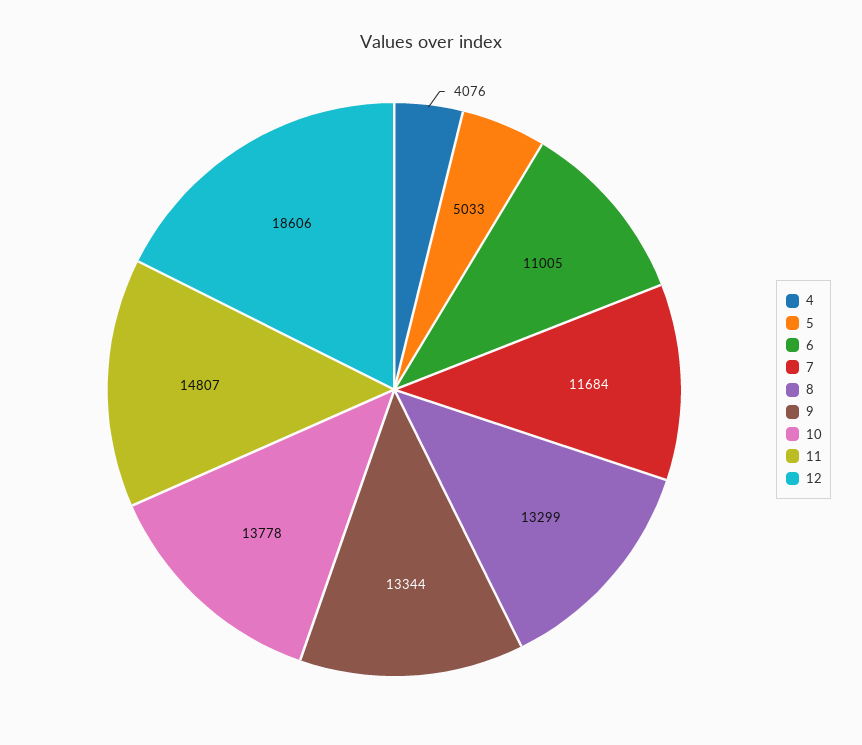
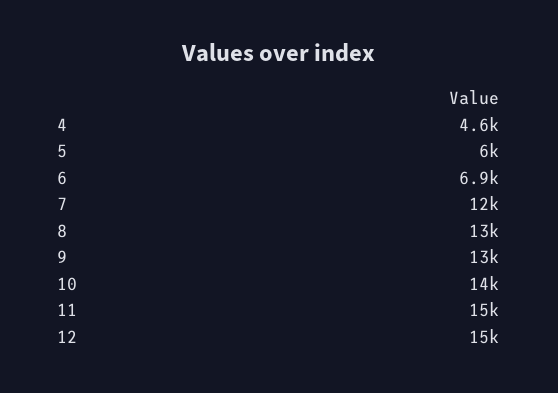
4: 4076 -> 4600
5: 5033 -> 6000
6: 11005 -> 6900
12: 18606 -> 15000

